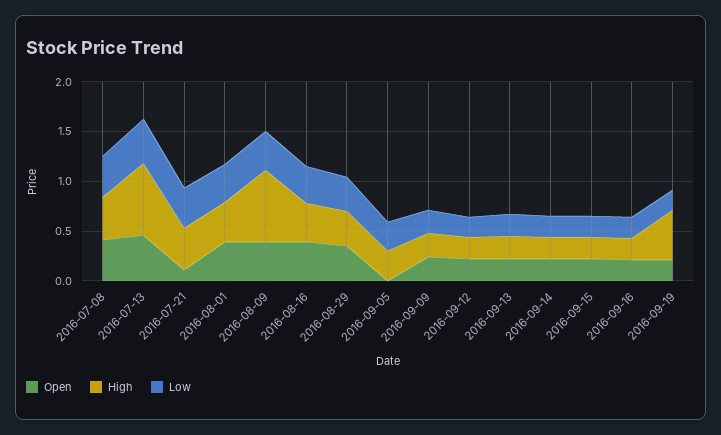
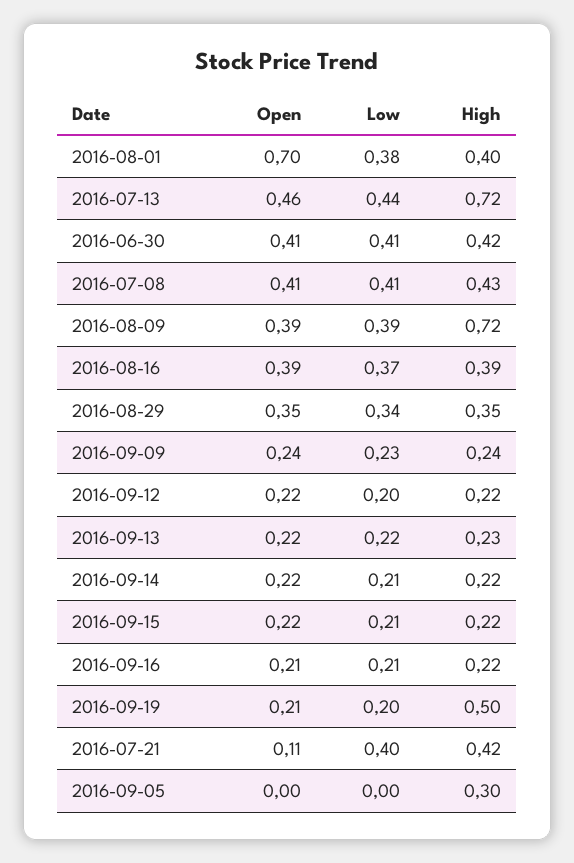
Open, 2016-08-01: 0.4 -> 0.7
Low, 2016-09-05: 0.3 -> 0
Open, 2016-06-30: none -> 0.41
Low, 2016-06-30: none -> 0.41
High, 2016-06-30: none -> 0.42

